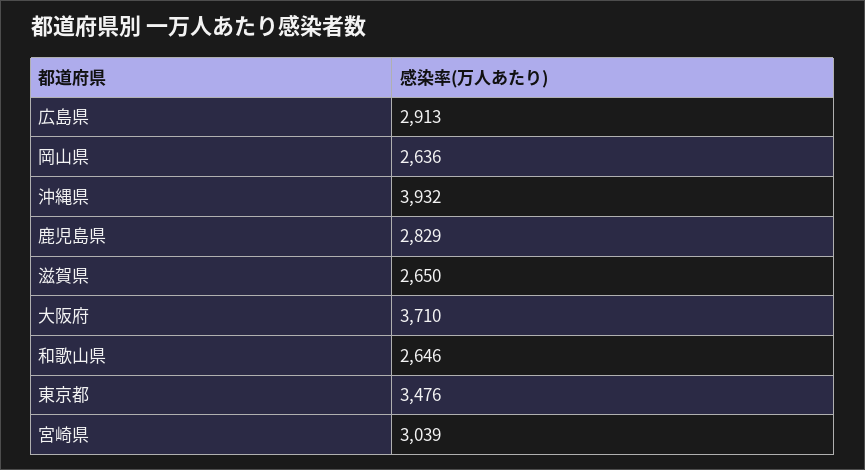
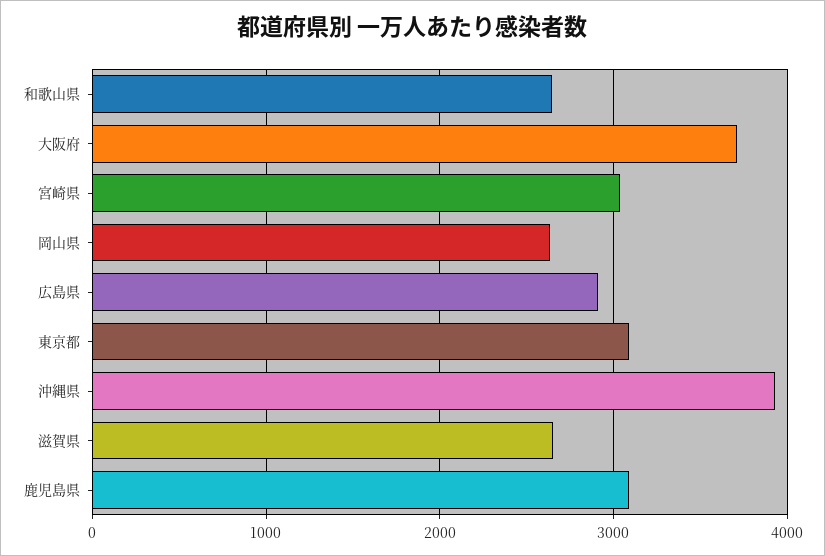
鹿児島県: 2829 -> 3100
東京都: 3476 -> 3100

